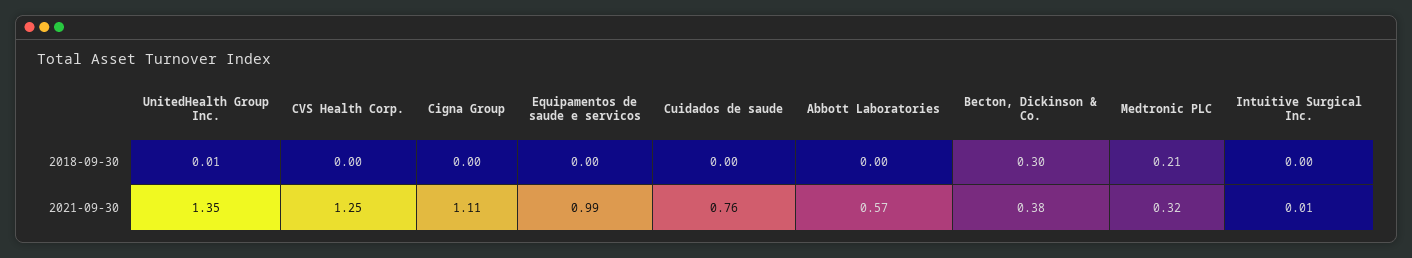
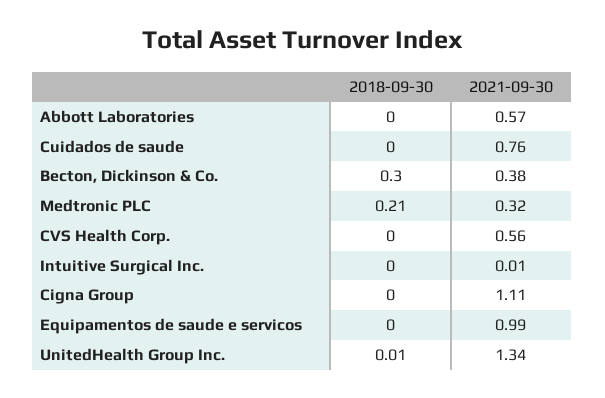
UnitedHealth Group Inc., 2021-09-30: 1.35 -> 1.34
CVS Health Corp., 2021-09-30: 1.25 -> 0.56

